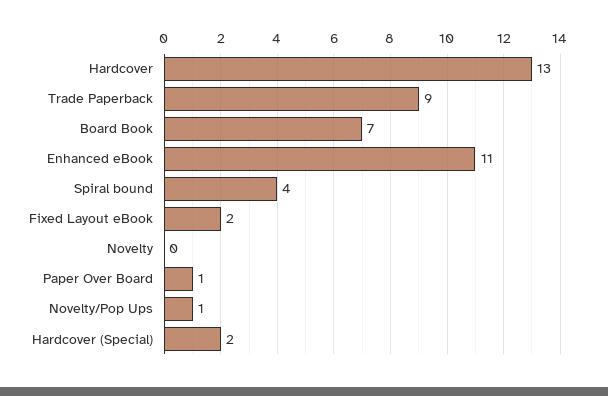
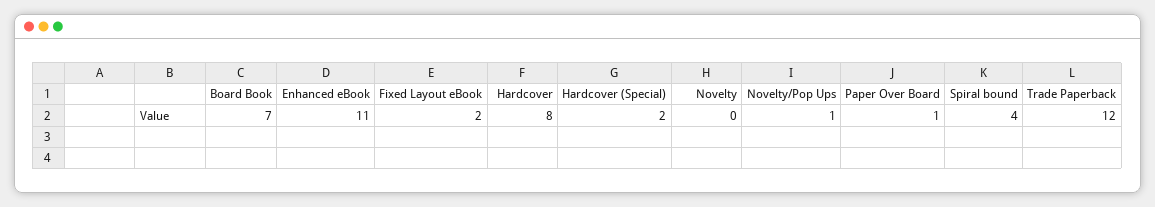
Hardcover: 13 -> 8
Trade Paperback: 9 -> 12

